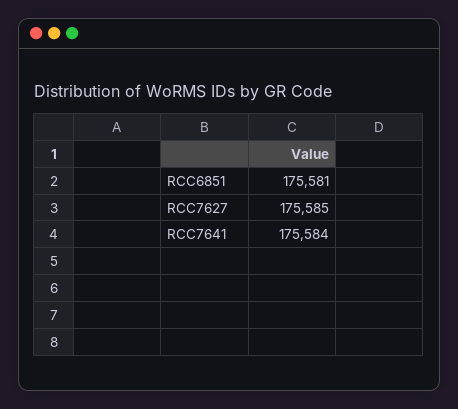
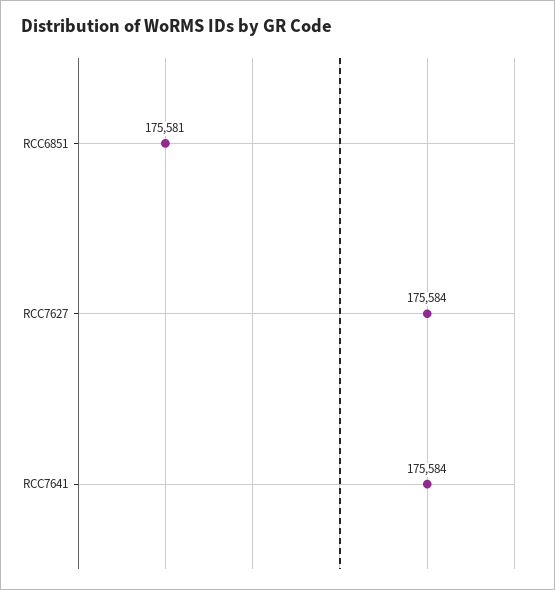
RCC7627: 175585 -> 175584

